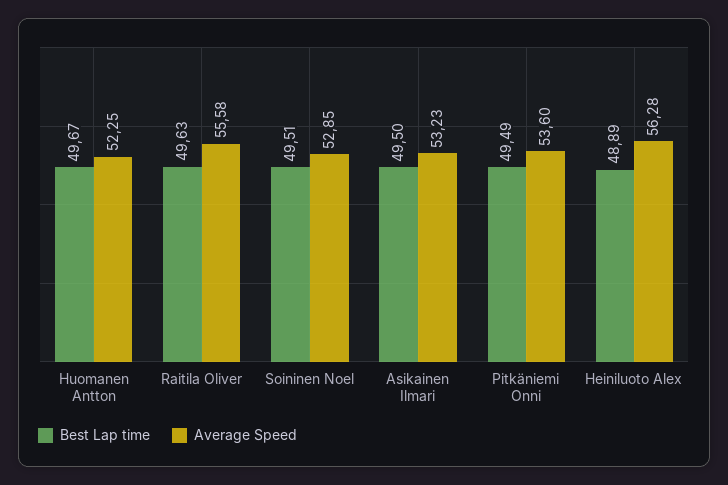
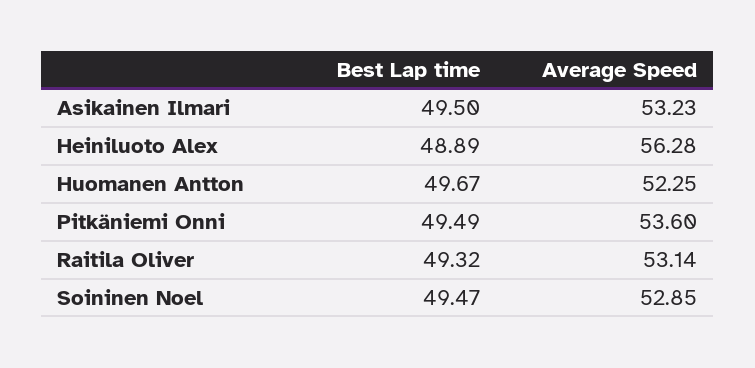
Best Lap time, Raitila Oliver: 49.63 -> 49.32
Average Speed, Raitila Oliver: 55.58 -> 53.14
Best Lap time, Soininen Noel: 49.51 -> 49.47

